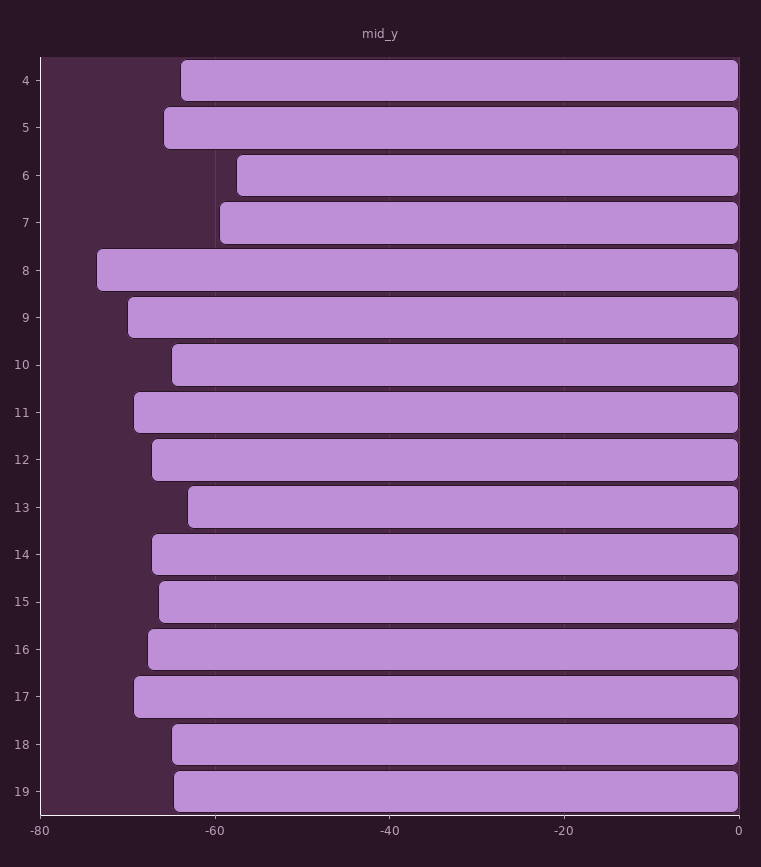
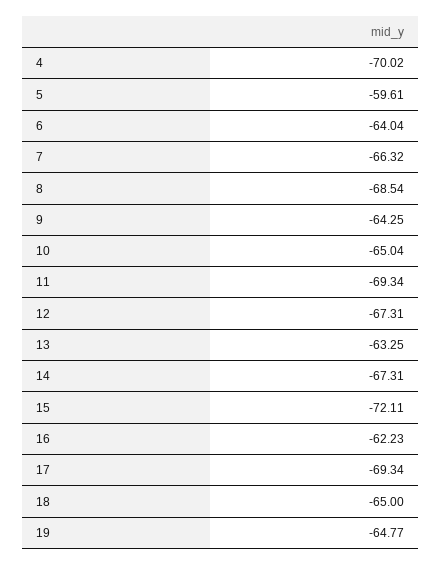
4: -64 -> -70.02
5: -66 -> -59.61
6: -58 -> -64.04
7: -60 -> -66.32
8: -74 -> -68.54
9: -70 -> -64.25
15: -66 -> -72.11
16: -68 -> -62.23

